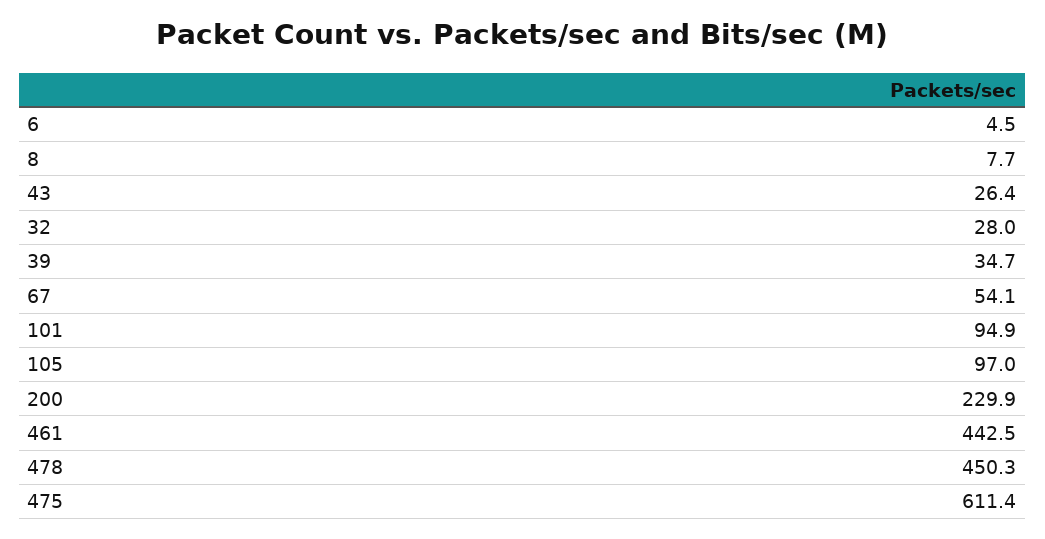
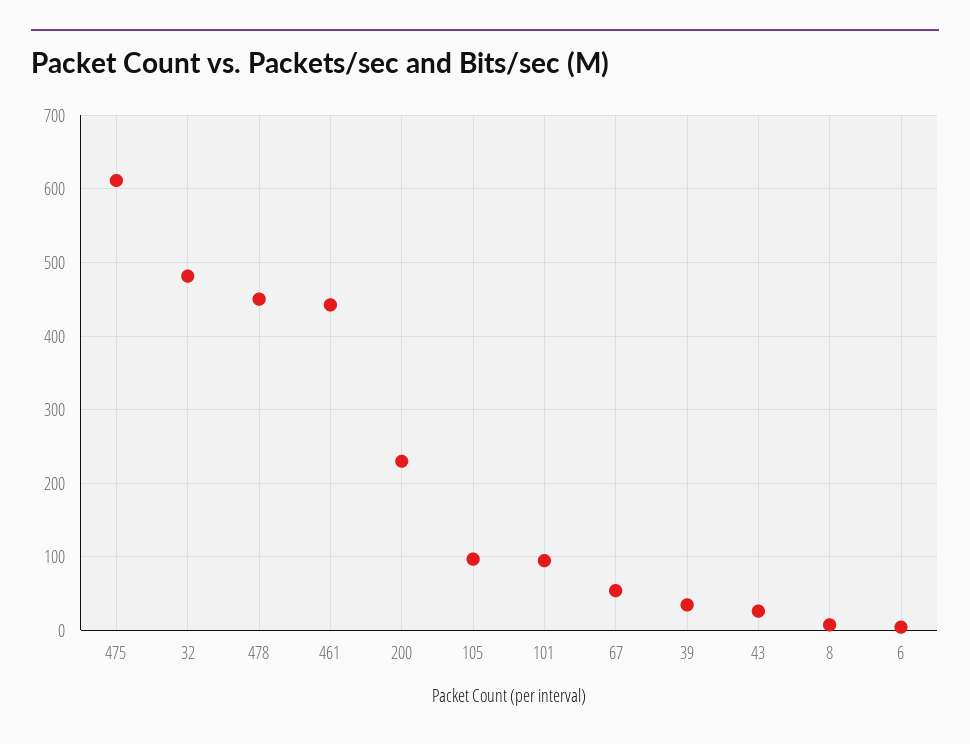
32: 28 -> 480

